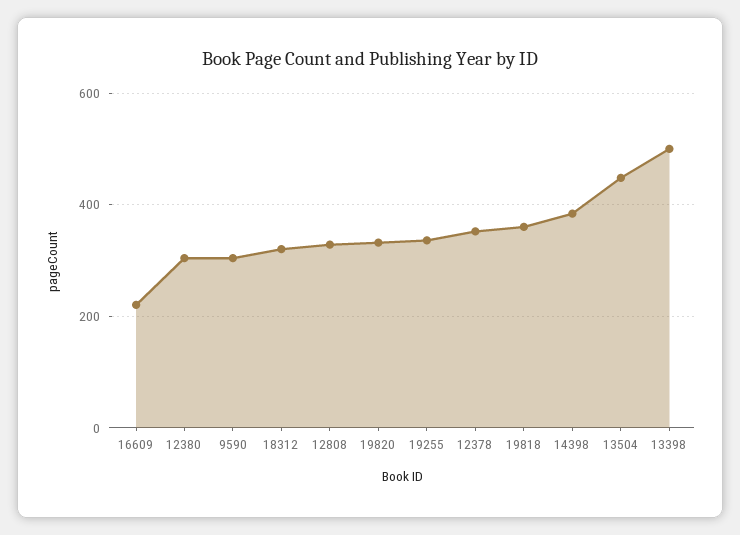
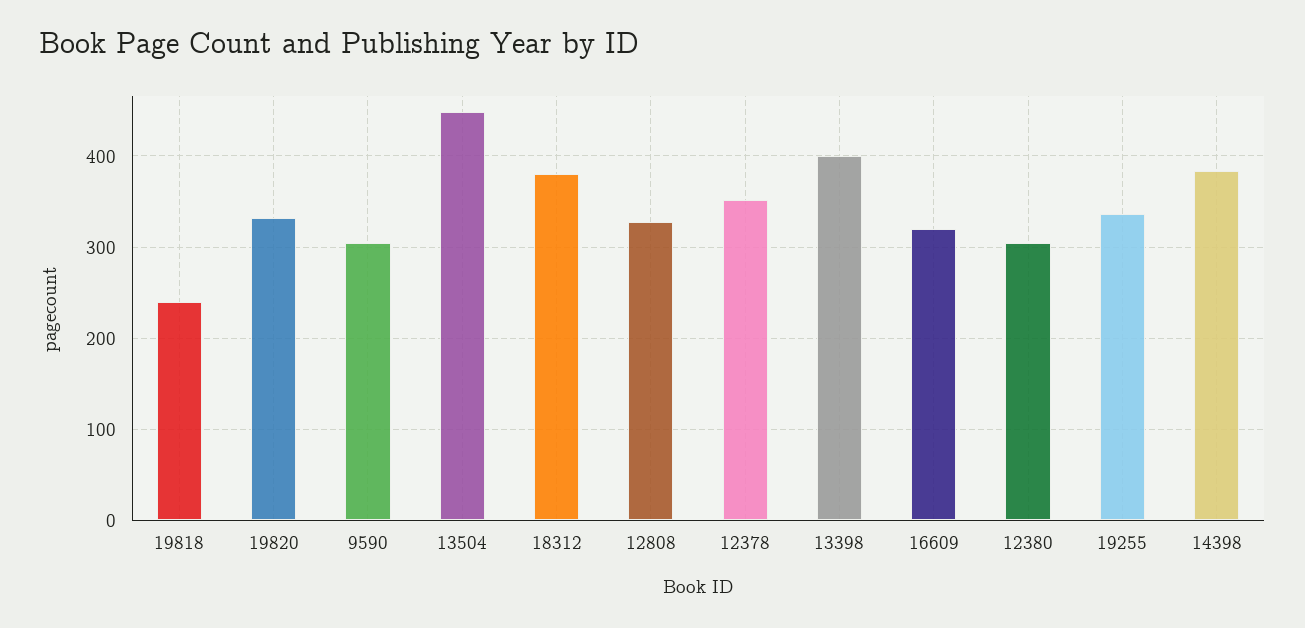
16609: 220 -> 320
18312: 320 -> 380
19818: 360 -> 240
13398: 500 -> 400

